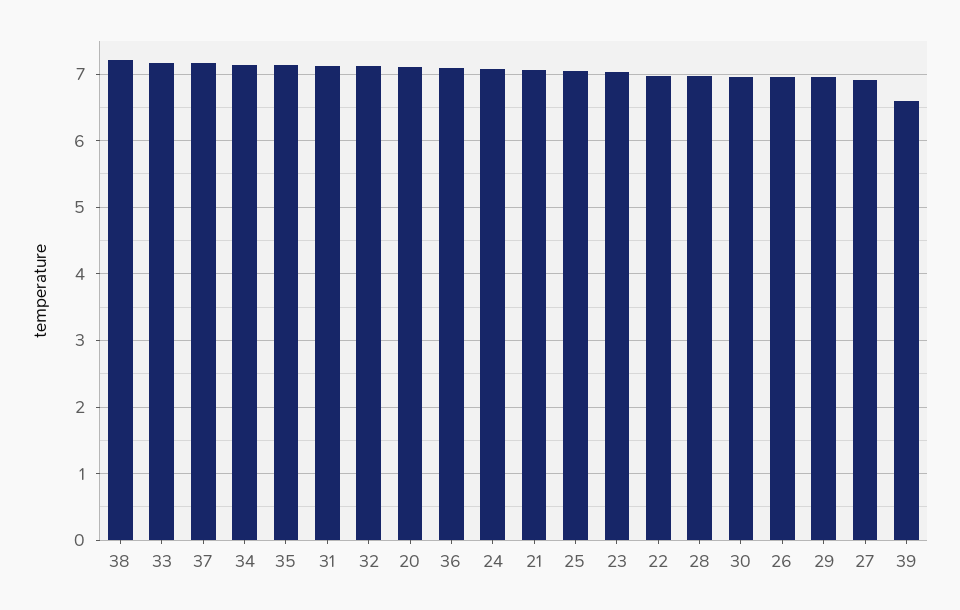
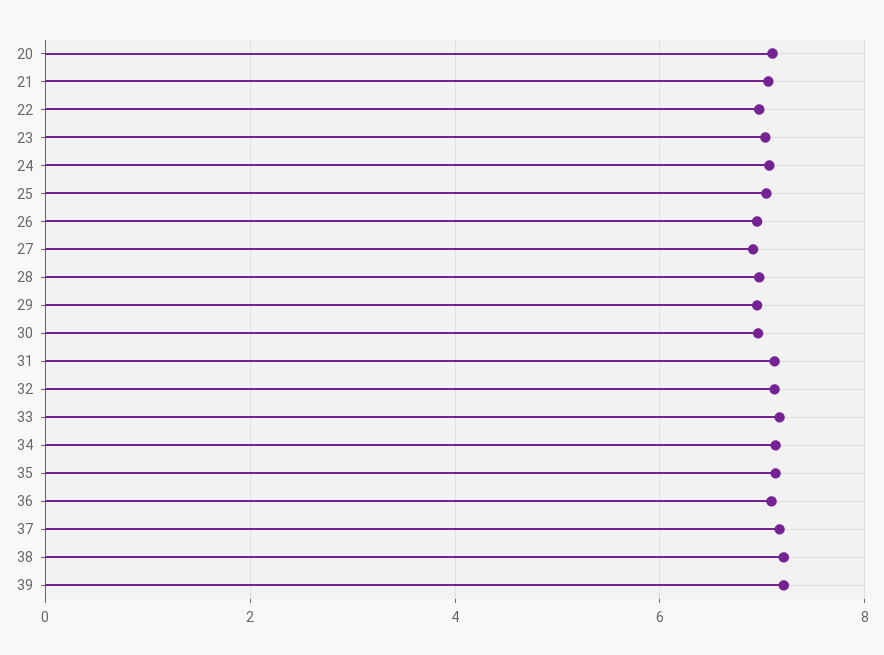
39: 6.6 -> 7.2

